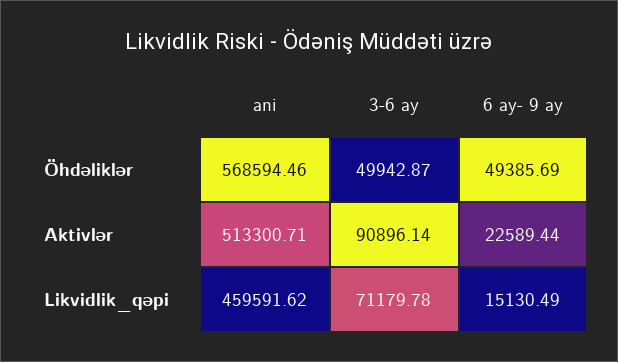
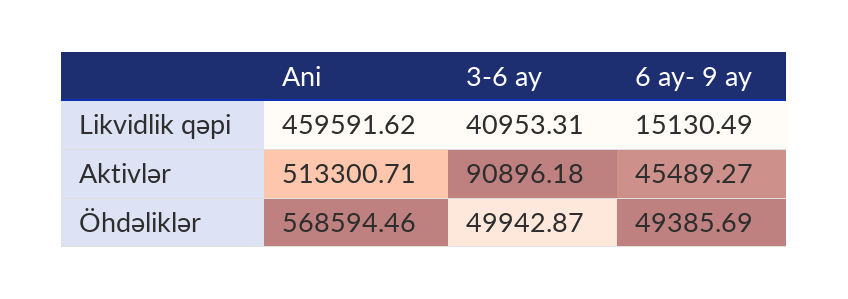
3-6 ay, Aktivlər: 90896.14 -> 90896.18
6 ay- 9 ay, Aktivlər: 22589.44 -> 45489.27
3-6 ay, Likvidlik_qəpi: 71179.78 -> 40953.31

